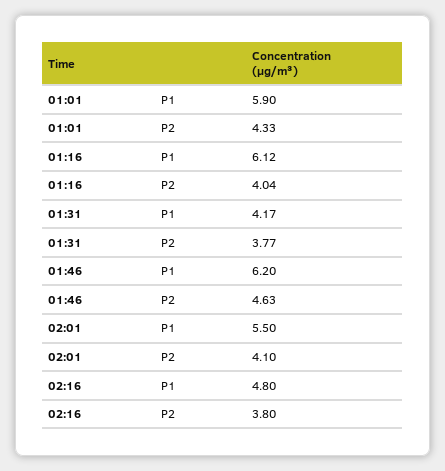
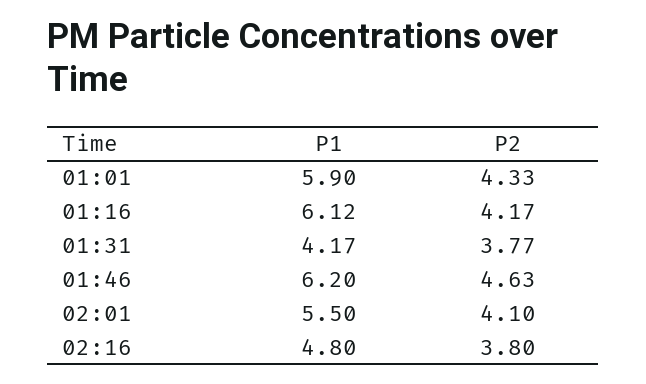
01:16, P2: 4.04 -> 4.17

